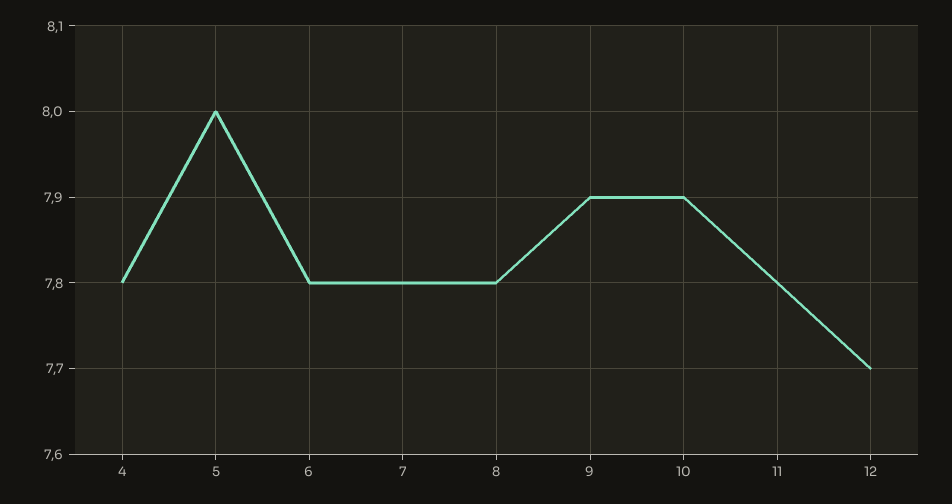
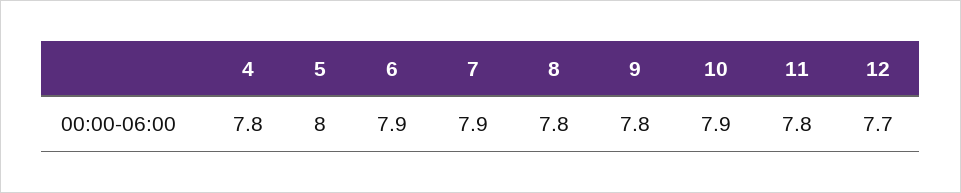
6: 7.8 -> 7.9
7: 7.8 -> 7.9
9: 7.9 -> 7.8

